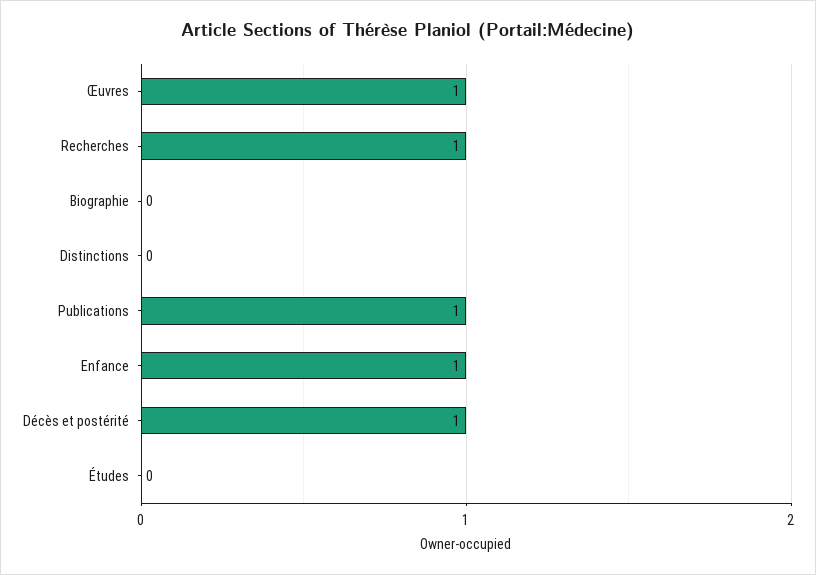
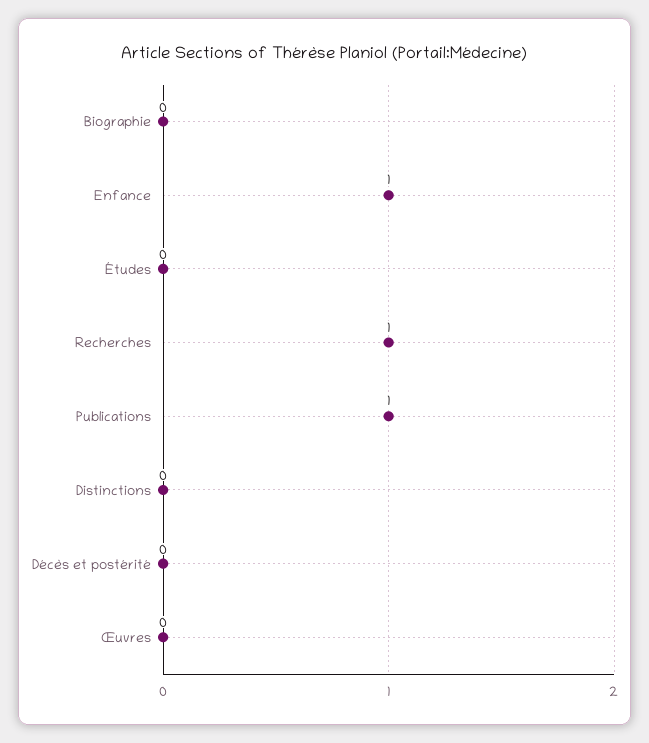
Œuvres: 1 -> 0
Décès et postérité: 1 -> 0

